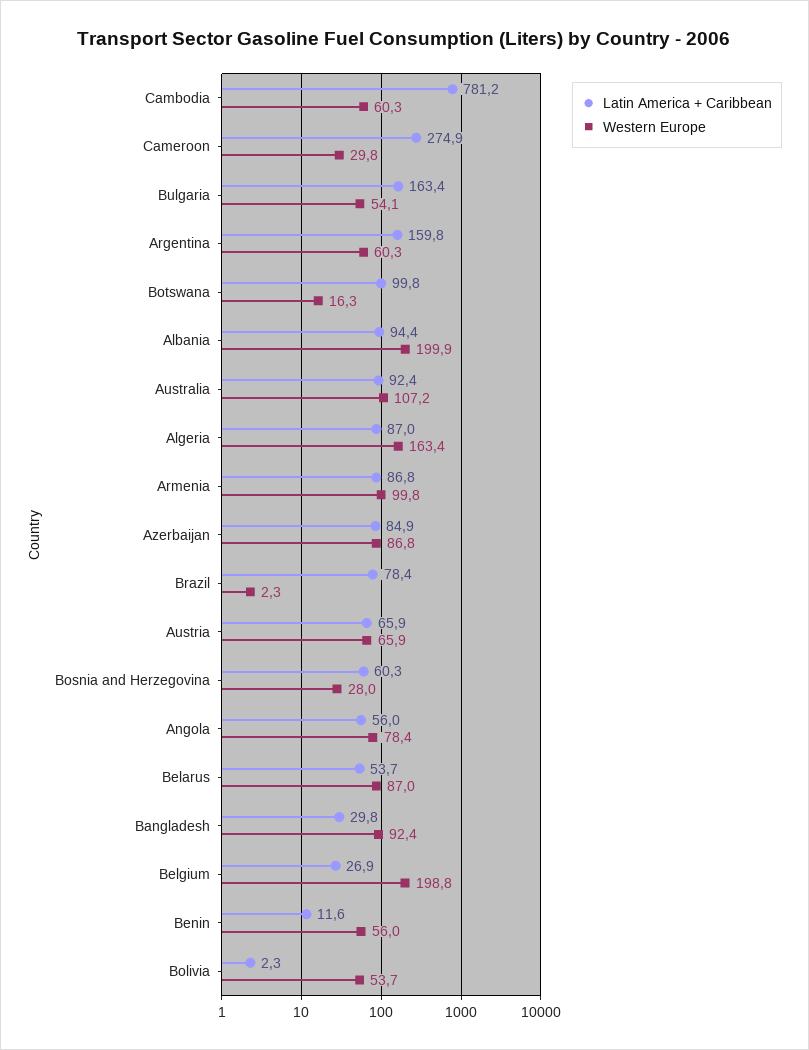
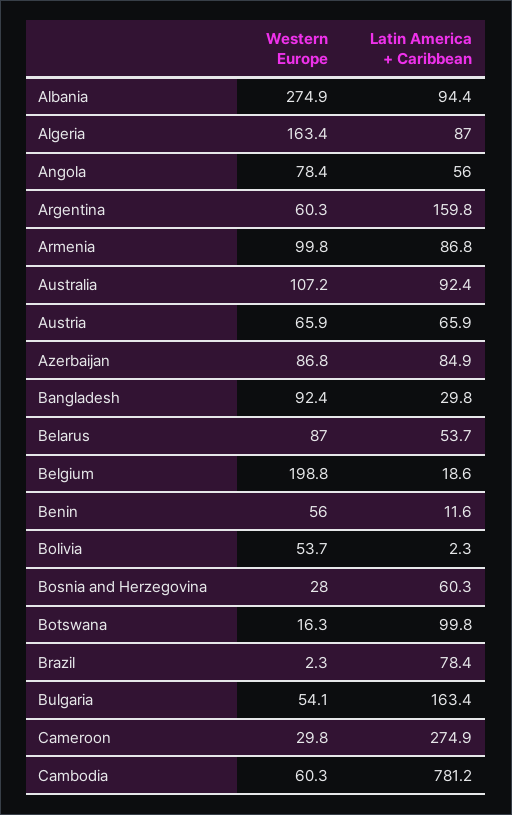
Western Europe, Albania: 199.9 -> 274.9
Latin America + Caribbean, Belgium: 26.9 -> 18.6

